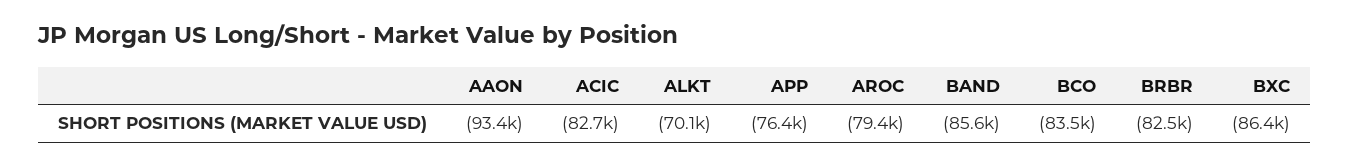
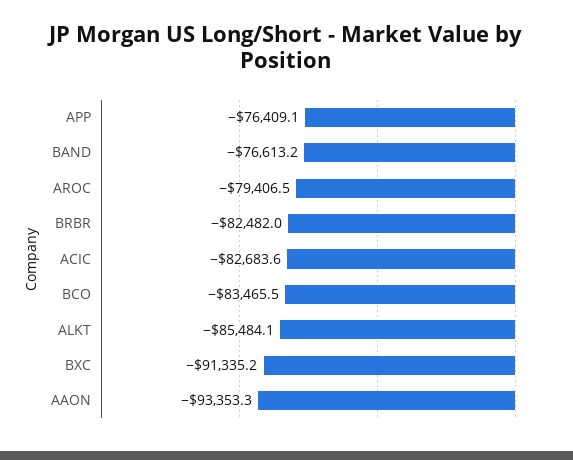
ALKT: -70100 -> -85484.1
BAND: -85600 -> -76613.2
BXC: -86400 -> -91335.2

